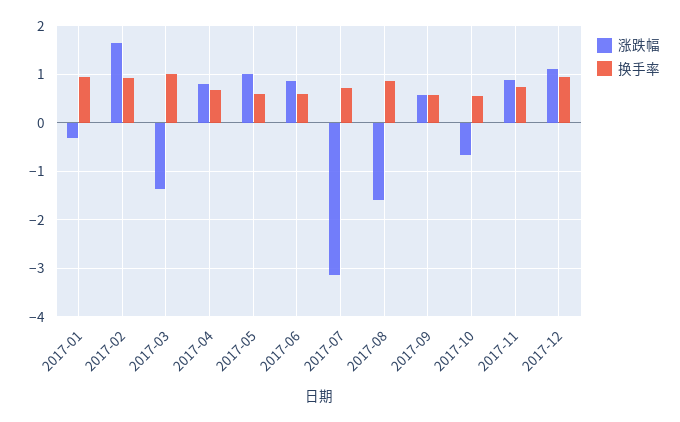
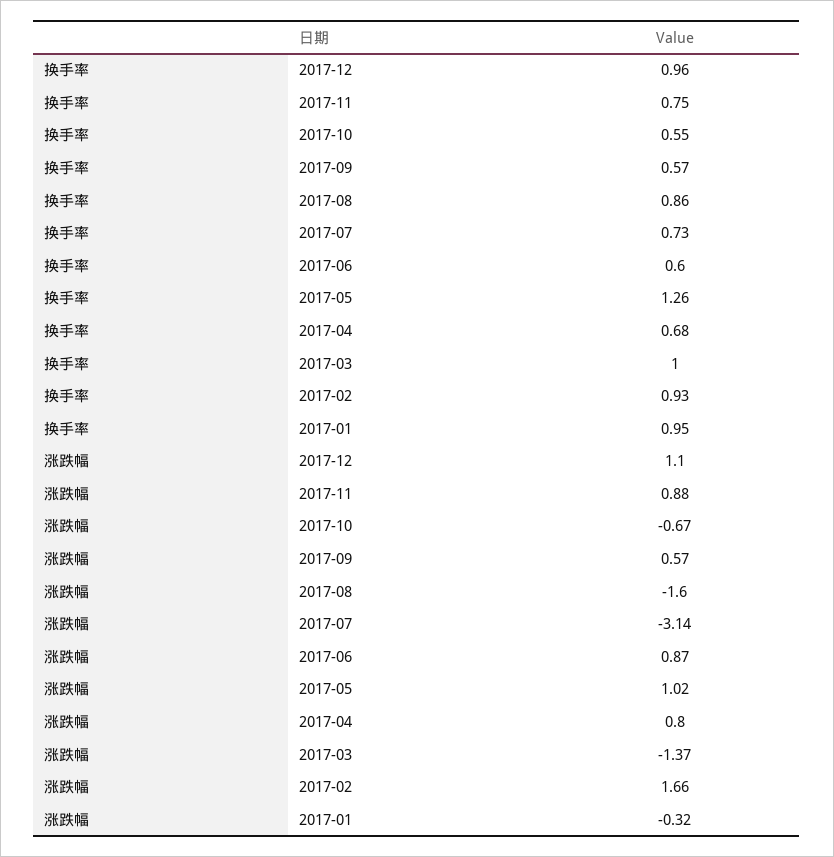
换手率, 2017-05: 0.6 -> 1.26

